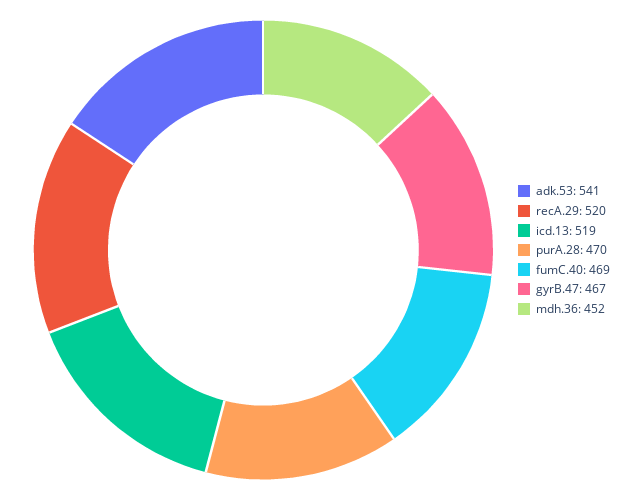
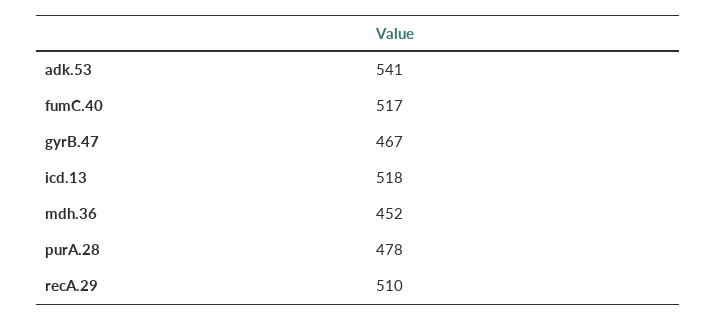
recA.29: 520 -> 510
icd.13: 519 -> 518
purA.28: 470 -> 478
fumC.40: 469 -> 517

